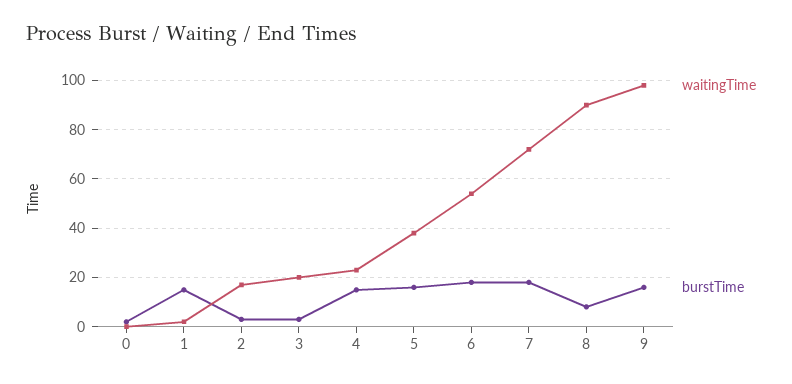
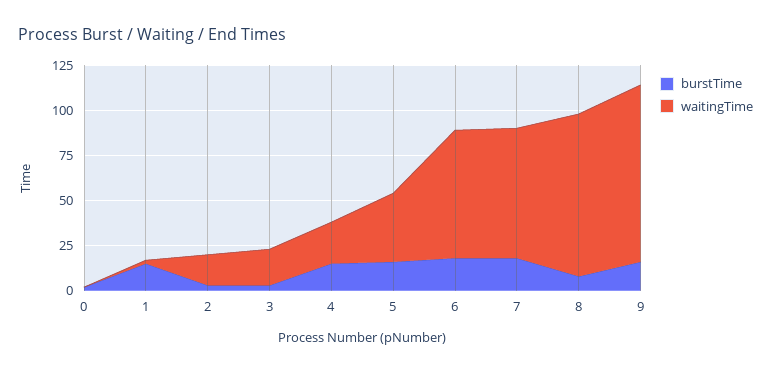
waitingTime, 6: 55 -> 70

